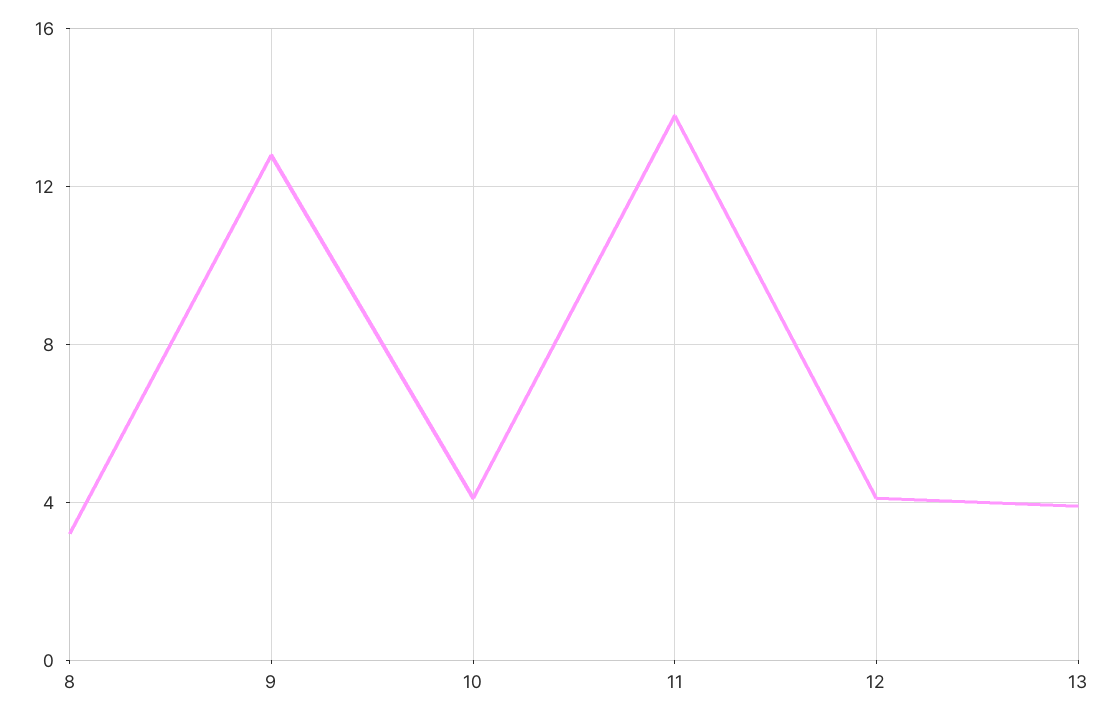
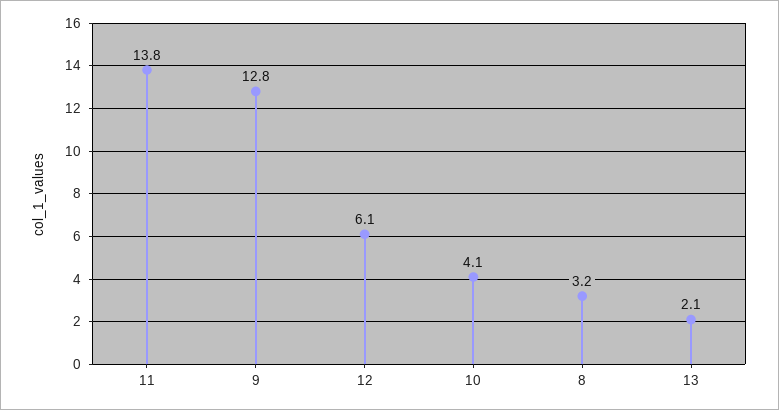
12: 4 -> 6.1
13: 4 -> 2.1

